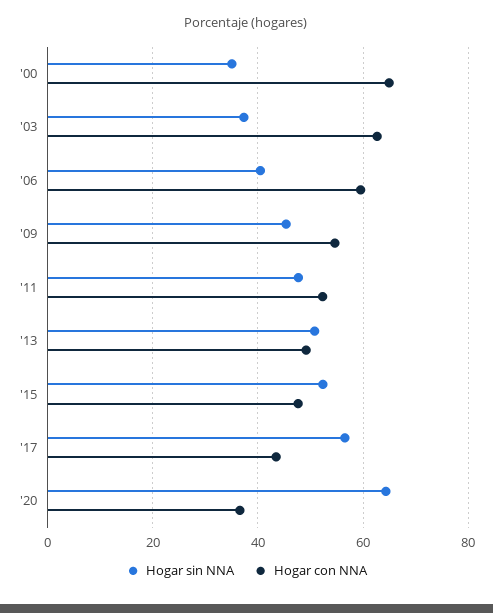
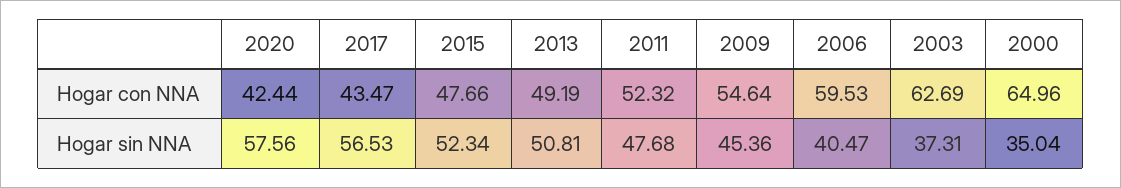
Hogar sin NNA, '20: 64 -> 57.56
Hogar con NNA, '20: 36 -> 42.44

